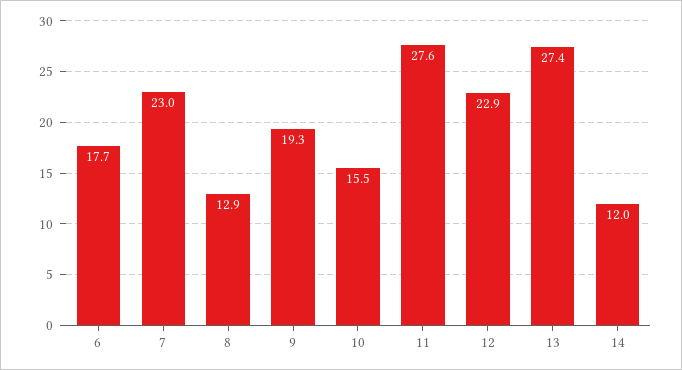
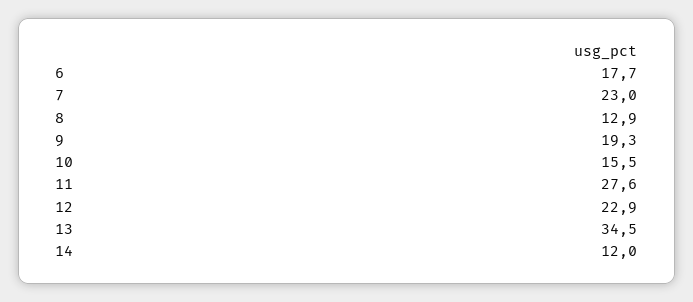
13: 27.4 -> 34.5

